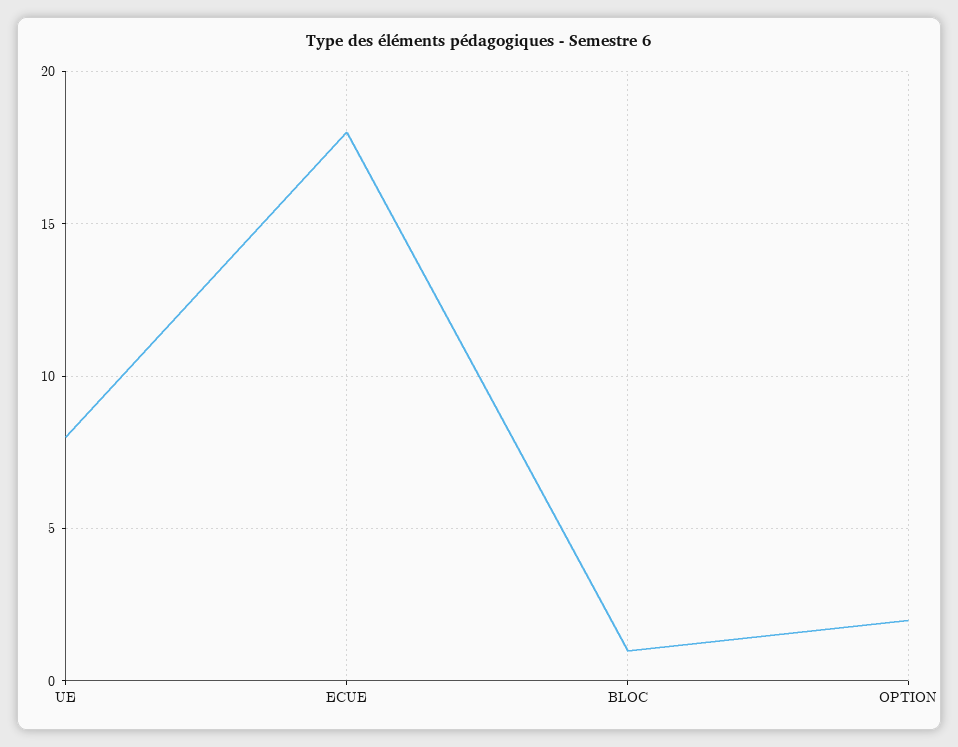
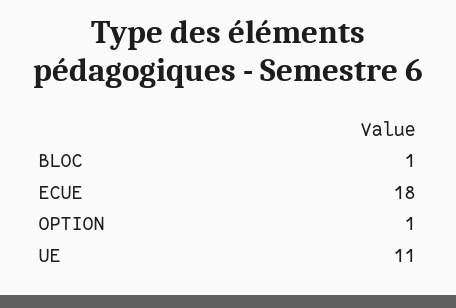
UE: 8 -> 11
OPTION: 2 -> 1

